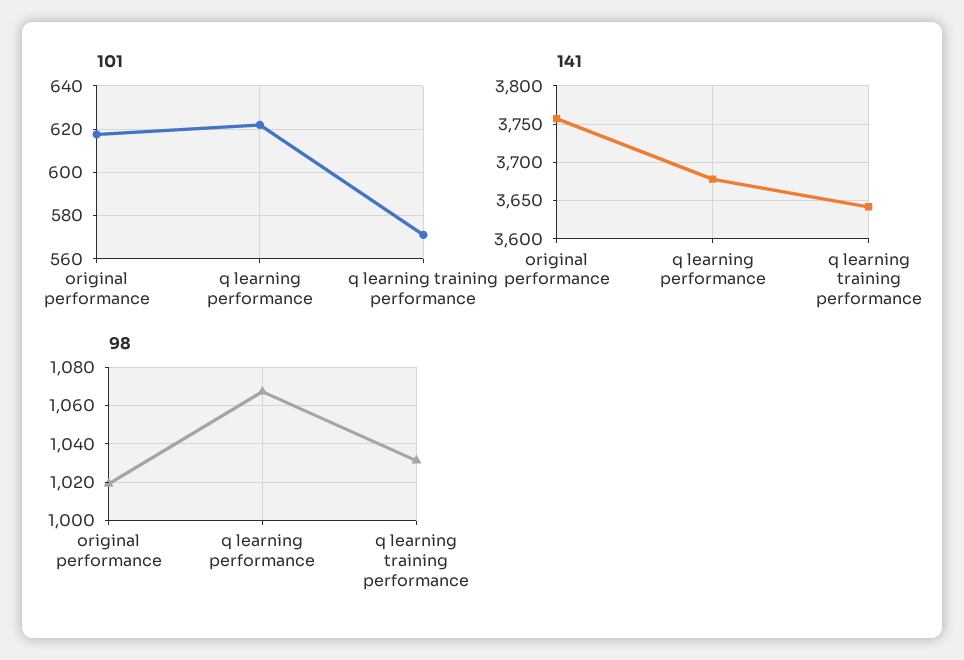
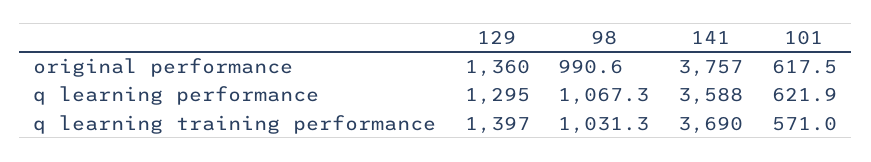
141, q learning performance: 3680 -> 3588
141, q learning training performance: 3640 -> 3690
98, original performance: 1020 -> 990.6
129, original performance: none -> 1360
129, q learning performance: none -> 1295
129, q learning training performance: none -> 1397

